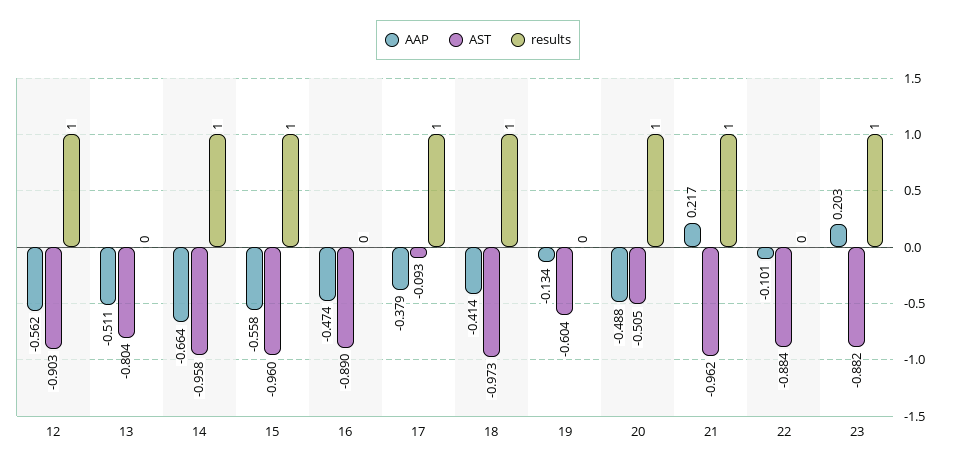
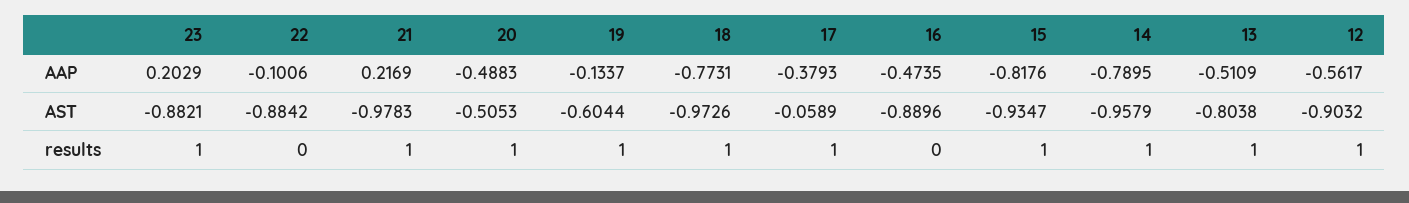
results, 13: 0 -> 1
AAP, 14: -0.664 -> -0.7895
AAP, 15: -0.558 -> -0.8176
AST, 15: -0.96 -> -0.9347
AST, 17: -0.093 -> -0.0589
AAP, 18: -0.414 -> -0.7731
results, 19: 0 -> 1
AST, 21: -0.962 -> -0.9783

